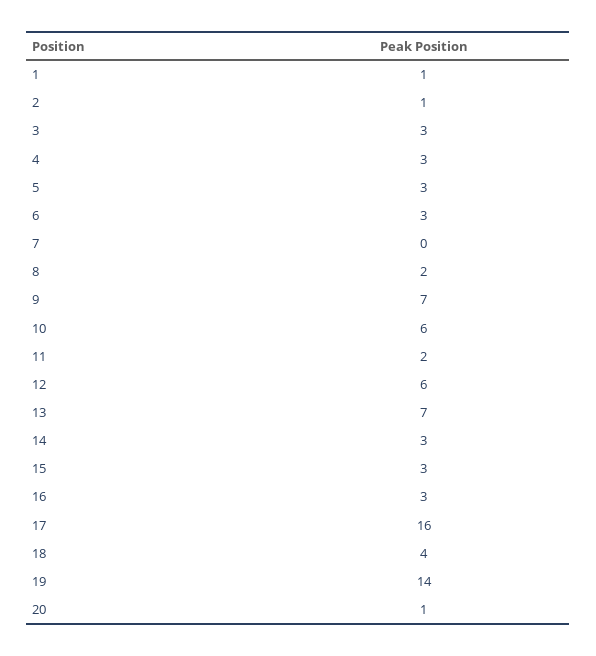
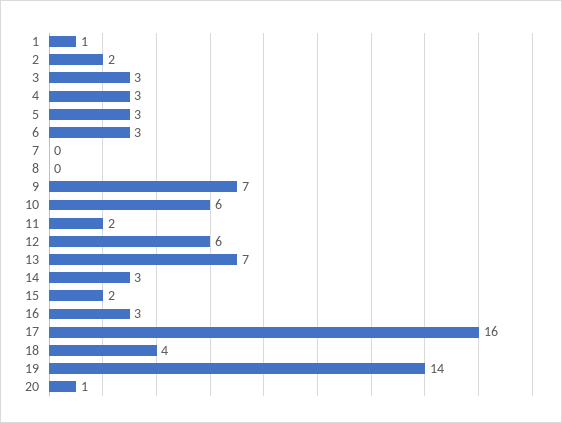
2: 1 -> 2
8: 2 -> 0
15: 3 -> 2

